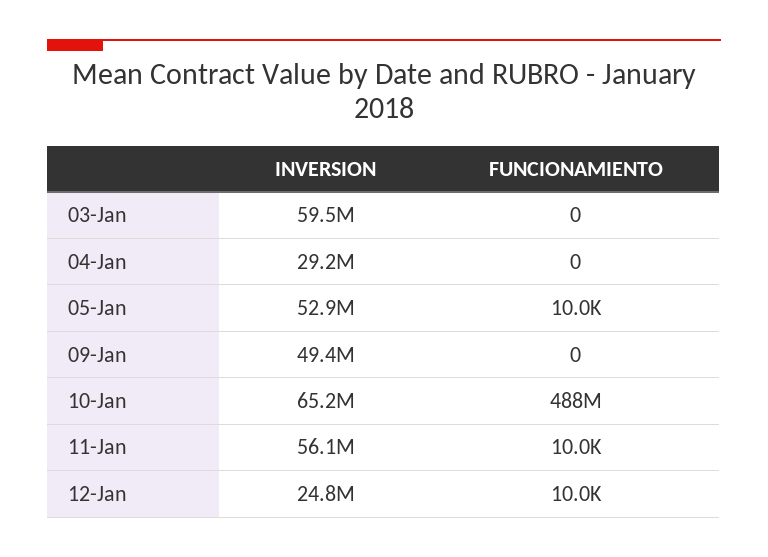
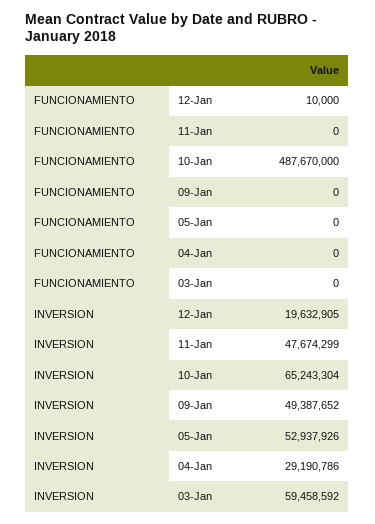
FUNCIONAMIENTO, 05-Jan: 10000 -> 0
INVERSION, 11-Jan: 56100000 -> 47674299
FUNCIONAMIENTO, 11-Jan: 10000 -> 0
INVERSION, 12-Jan: 24800000 -> 19632905

